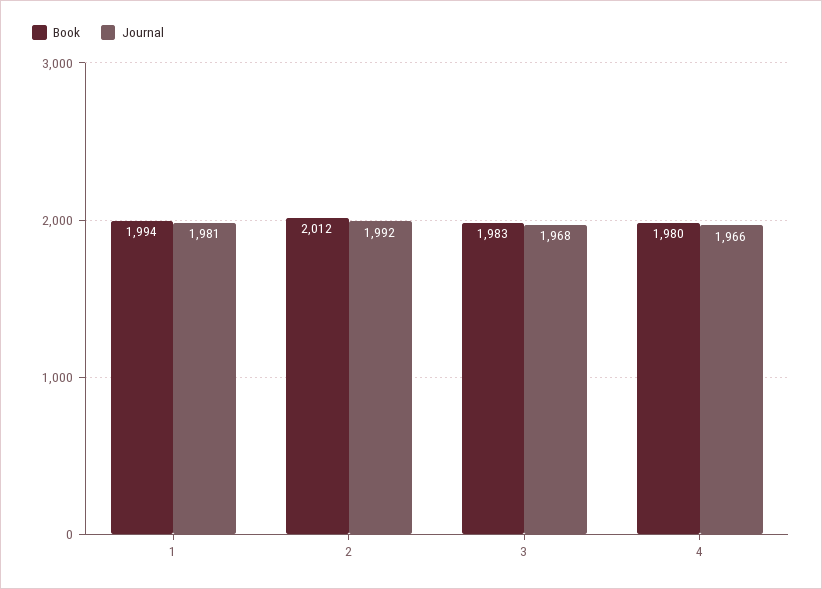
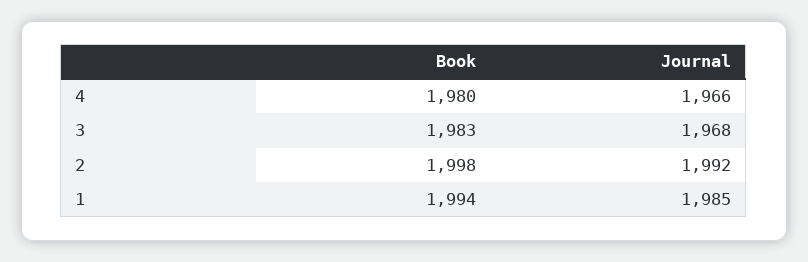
Journal, 1: 1981 -> 1985
Book, 2: 2012 -> 1998

